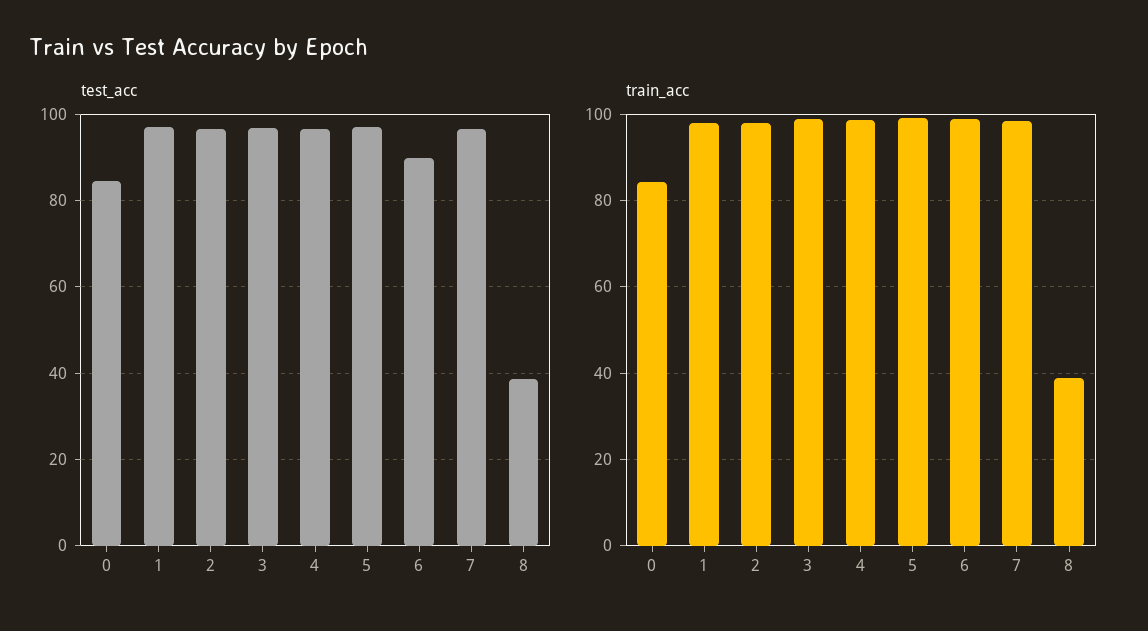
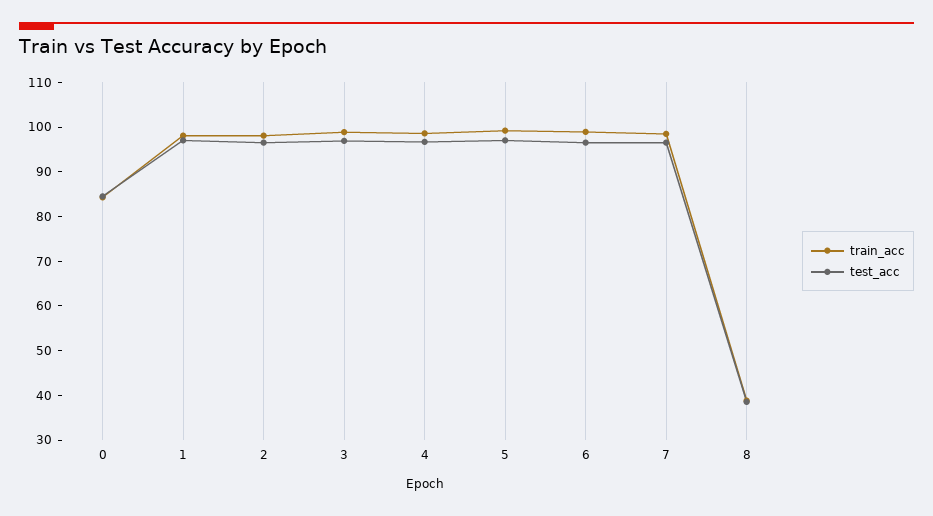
test_acc, 6: 90 -> 96

